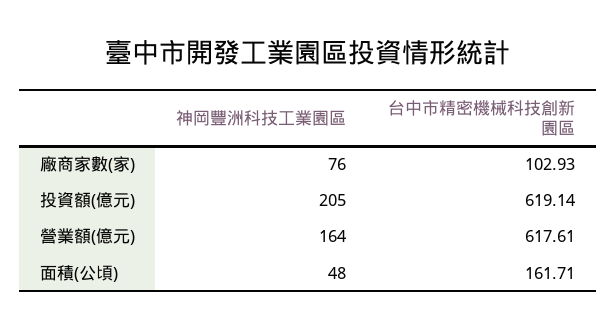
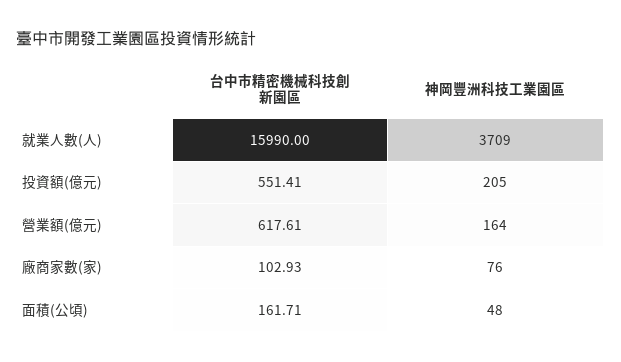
台中市精密機械科技創新園區, 投資額(億元): 619.14 -> 551.41
台中市精密機械科技創新園區, 就業人數(人): none -> 15990
神岡豐洲科技工業園區, 就業人數(人): none -> 3709

